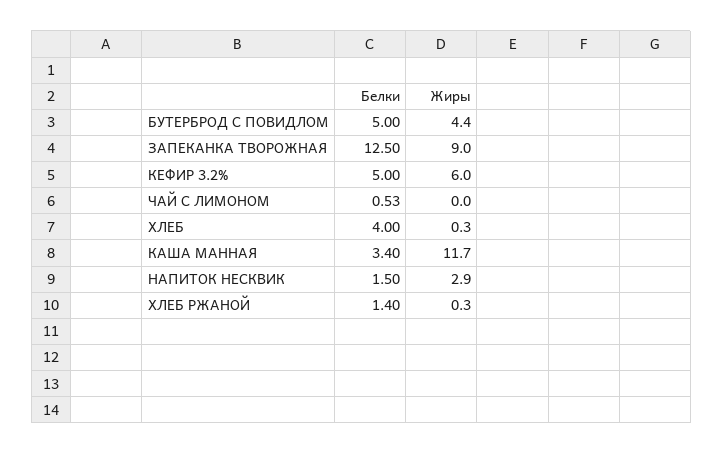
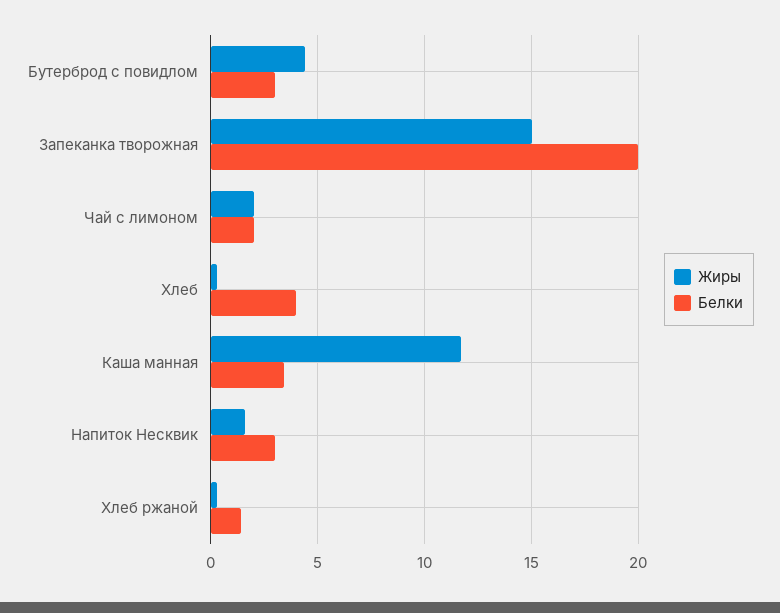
Белки, БУТЕРБРОД С ПОВИДЛОМ: 5 -> 3
Белки, ЗАПЕКАНКА ТВОРОЖНАЯ: 12.5 -> 20
Жиры, ЗАПЕКАНКА ТВОРОЖНАЯ: 9 -> 15
Белки, КЕФИР 3.2%: 5 -> none
Жиры, КЕФИР 3.2%: 6 -> none
Белки, ЧАЙ С ЛИМОНОМ: 0.53 -> 2
Жиры, ЧАЙ С ЛИМОНОМ: 0 -> 2
Белки, НАПИТОК НЕСКВИК: 1.5 -> 3
Жиры, НАПИТОК НЕСКВИК: 2.9 -> 1.5

